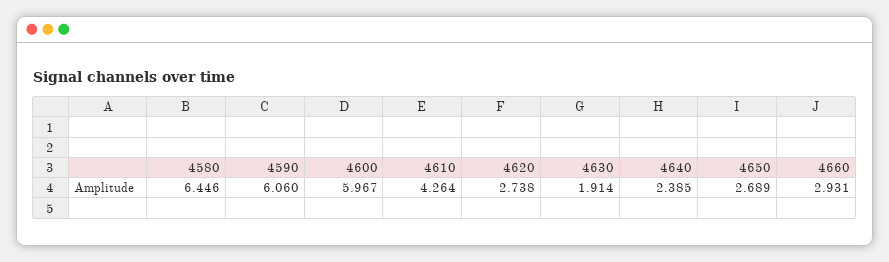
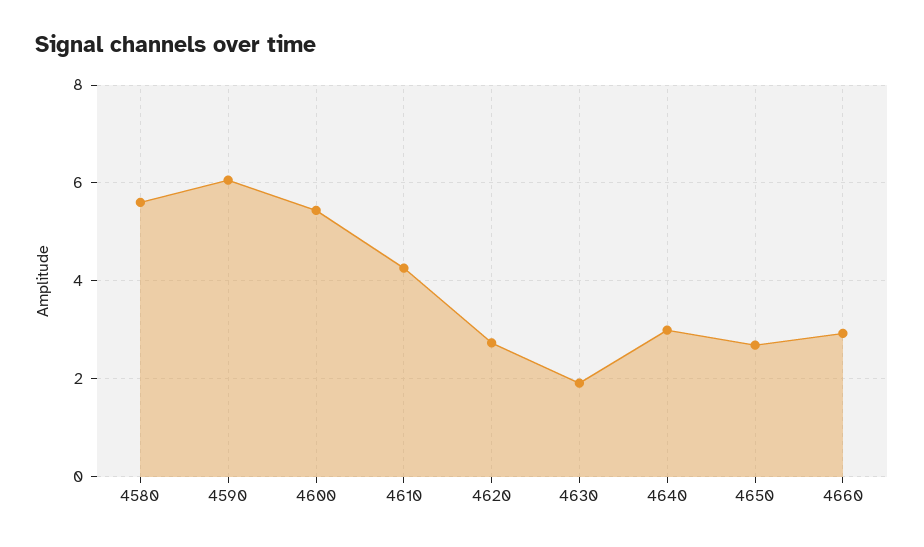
4580: 6.446 -> 5.6
4600: 5.967 -> 5.4
4640: 2.385 -> 3

